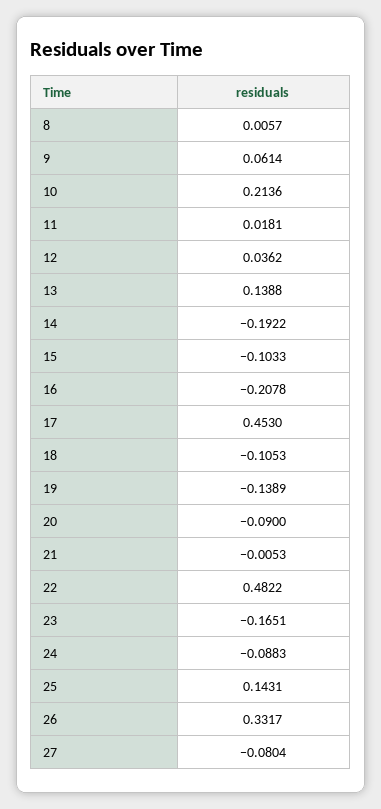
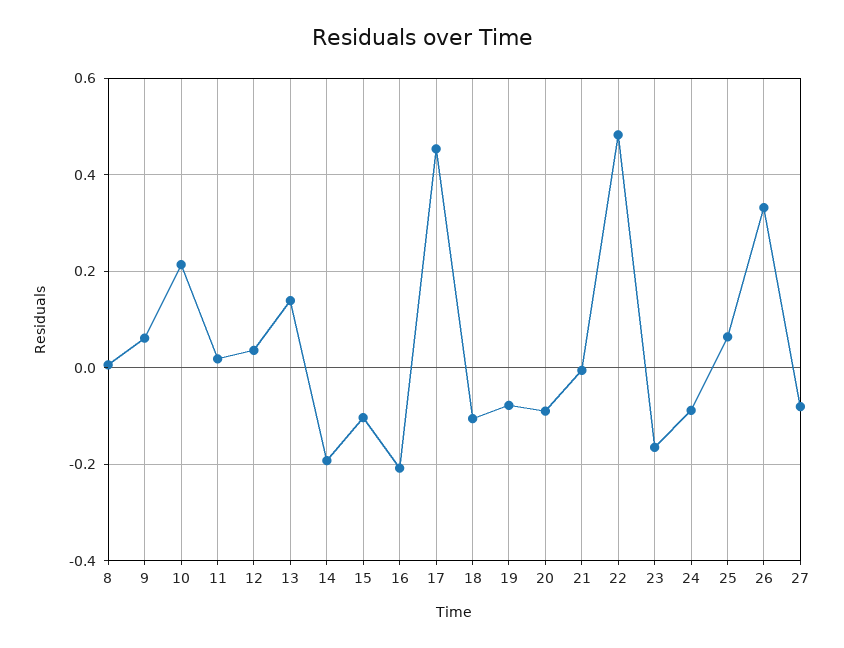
19: -0.1389 -> -0.08
25: 0.1431 -> 0.06

